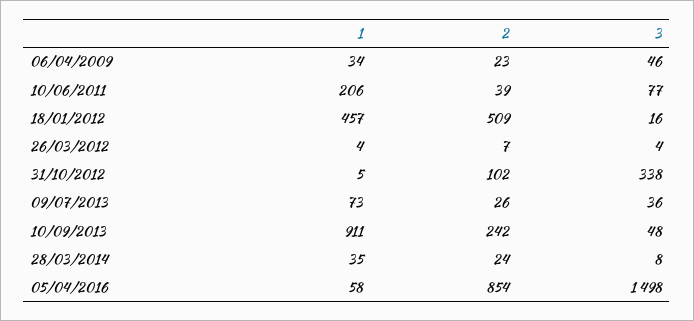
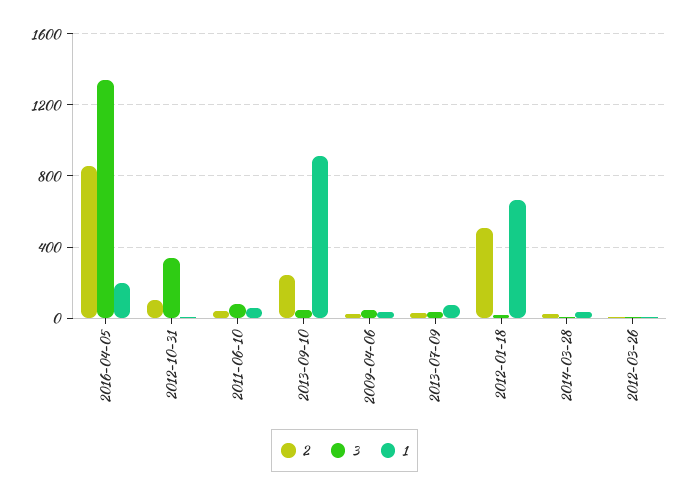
1, 10/06/2011: 206 -> 50
1, 18/01/2012: 457 -> 650
1, 05/04/2016: 58 -> 200
3, 05/04/2016: 1498 -> 1350

